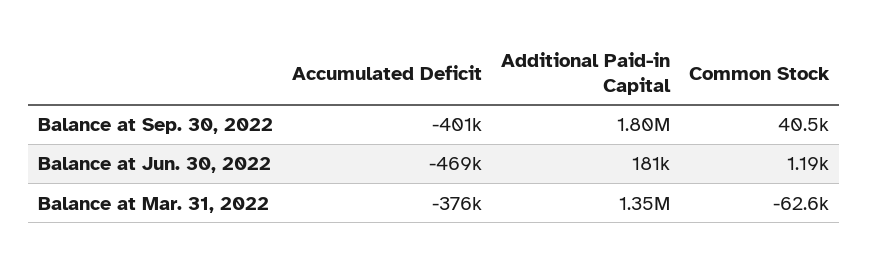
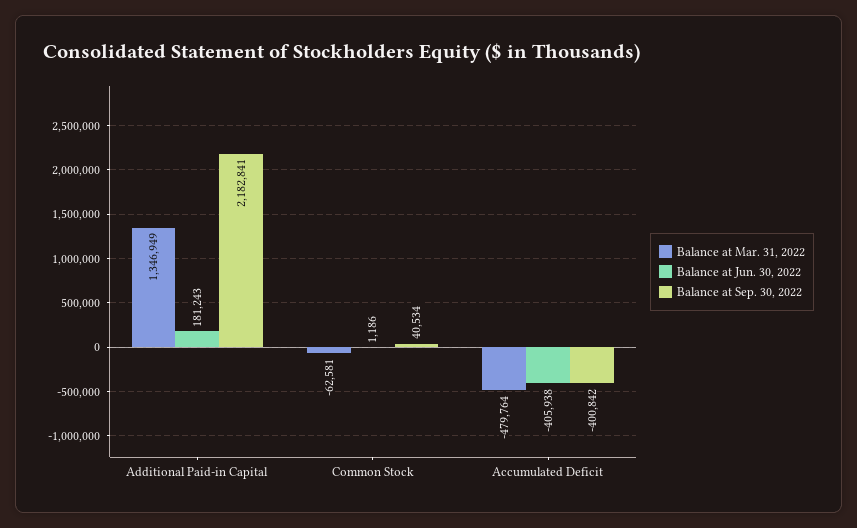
Balance at Sep. 30, 2022, Additional Paid-in Capital: 1800000 -> 2182841
Balance at Jun. 30, 2022, Accumulated Deficit: -469000 -> -405938
Balance at Mar. 31, 2022, Accumulated Deficit: -376000 -> -479764

